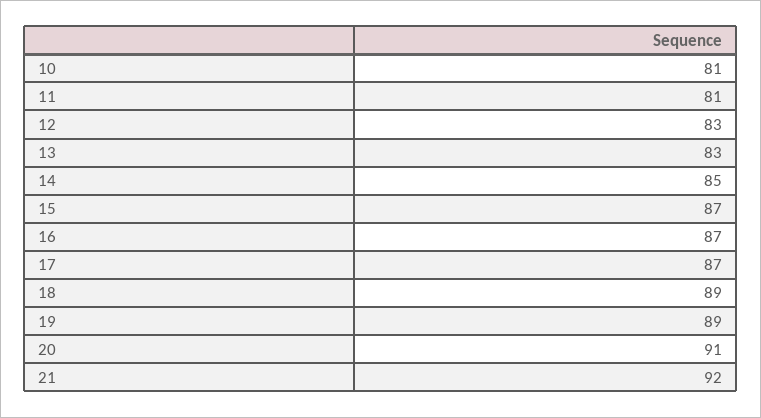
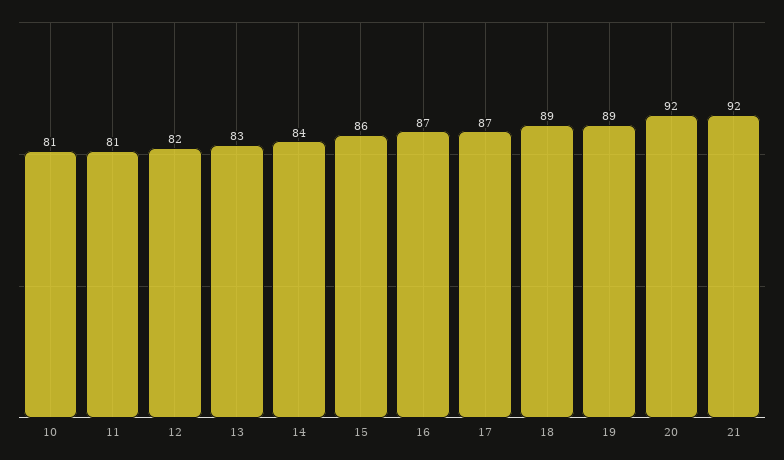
12: 83 -> 82
14: 85 -> 84
15: 87 -> 86
20: 91 -> 92

